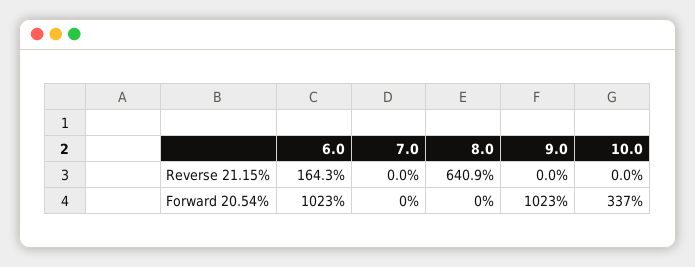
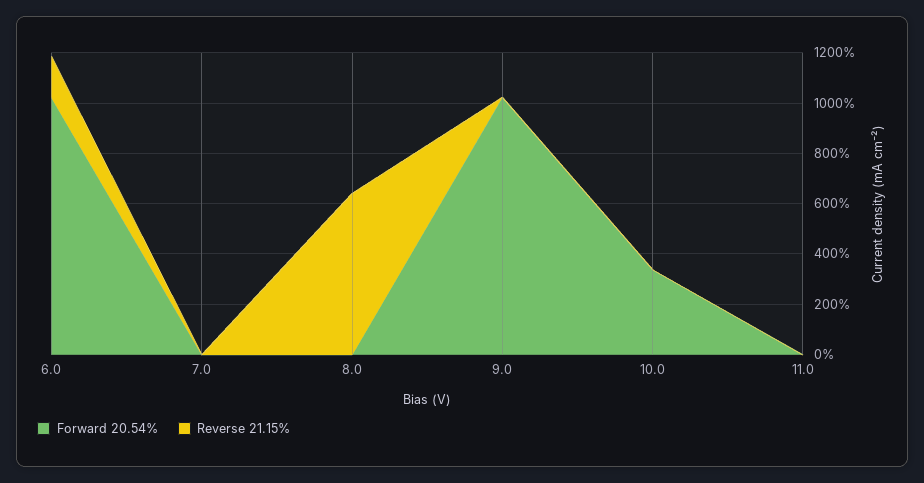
Forward 20.54%, 11.0: none -> 0
Reverse 21.15%, 11.0: none -> 0

